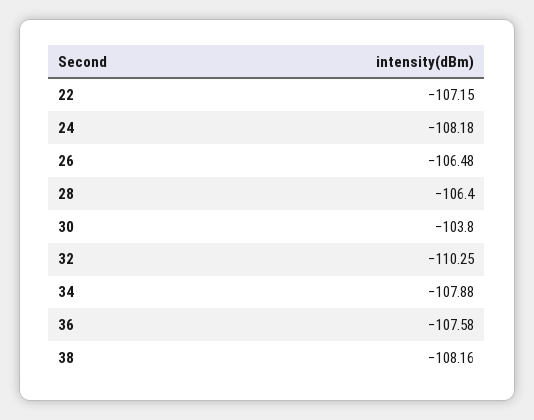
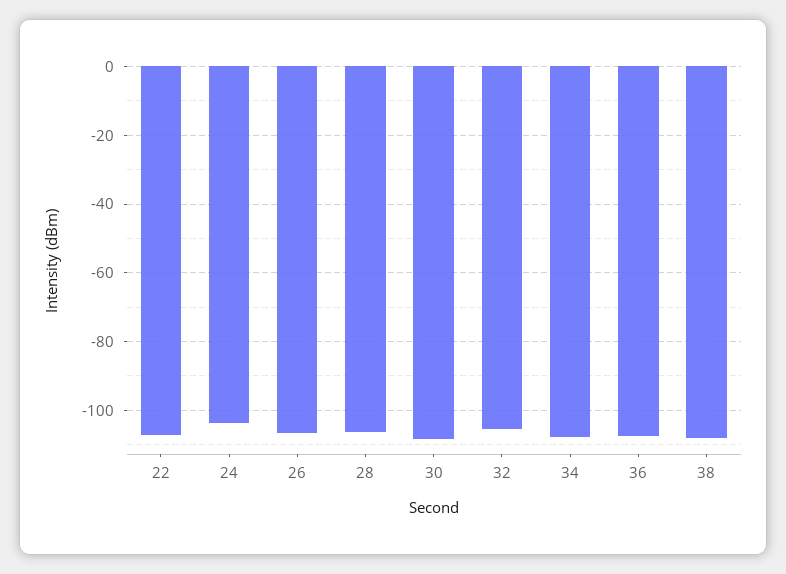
24: -108.18 -> -104
30: -103.8 -> -108
32: -110.25 -> -106

